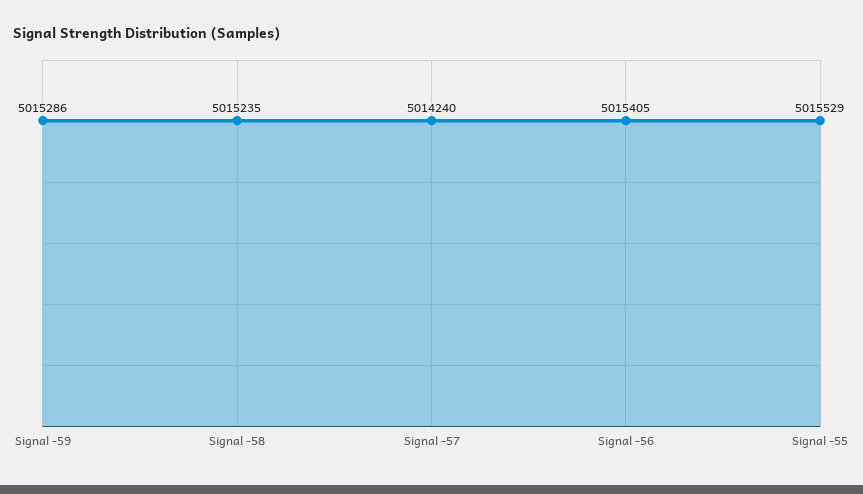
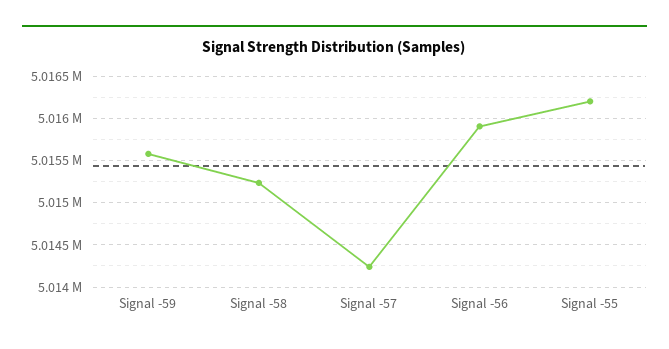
Signal -59: 5015286 -> 5015600
Signal -56: 5015405 -> 5015900
Signal -55: 5015529 -> 5016200

